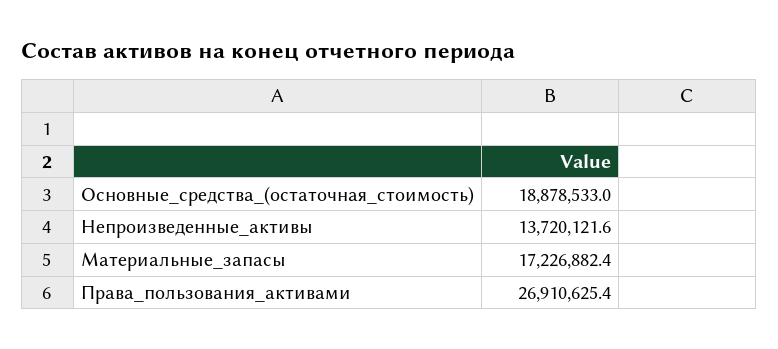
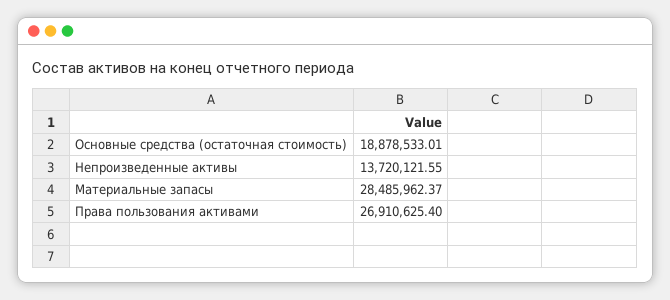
Материальные_запасы: 17226882.4 -> 28485962.37

